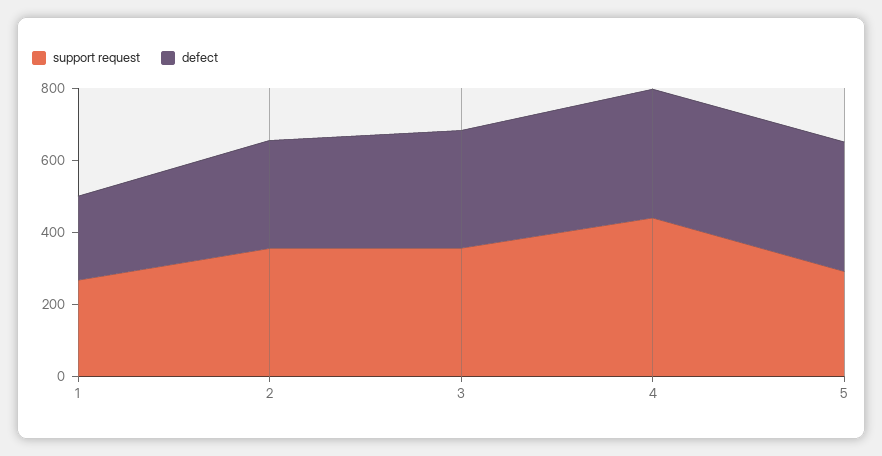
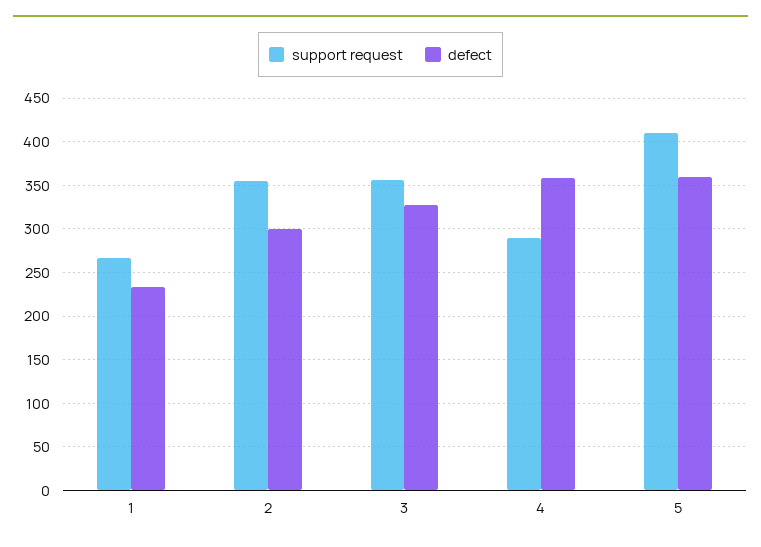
support request, 4: 450 -> 290
support request, 5: 300 -> 410

